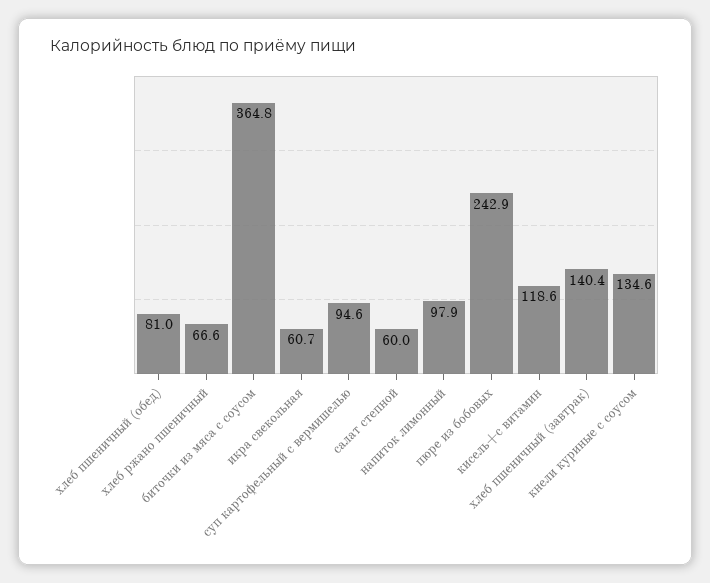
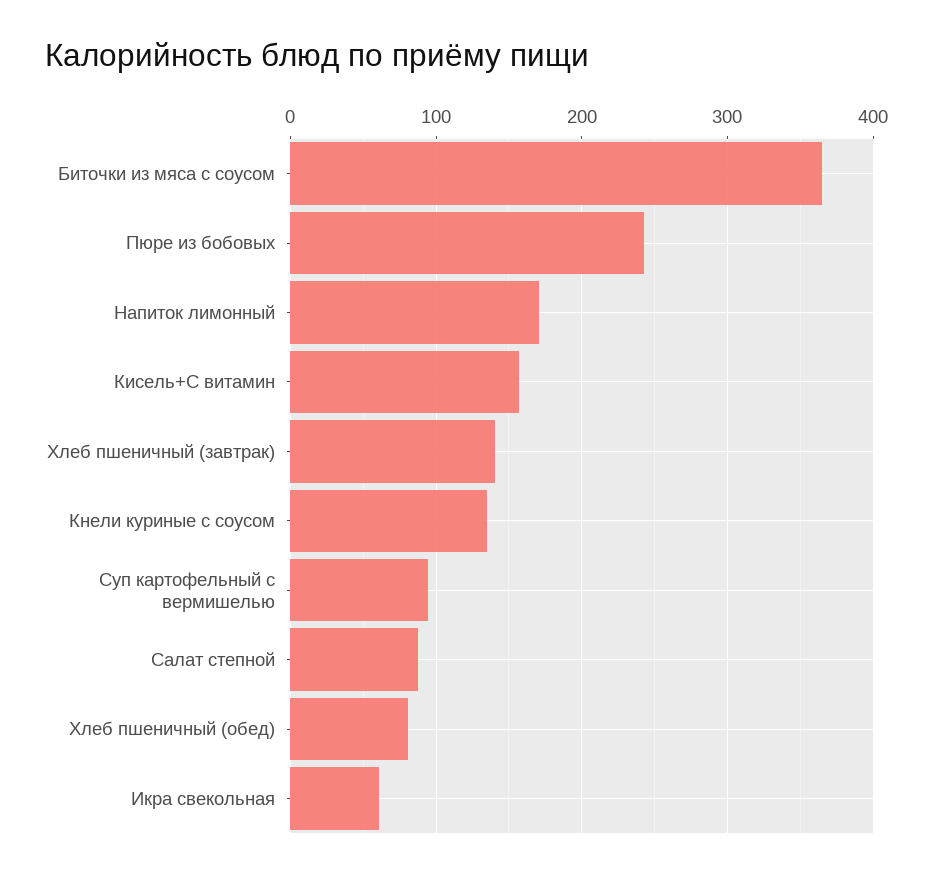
хлеб ржано пшеничный: 66.6 -> none
салат степной: 60 -> 90
напиток лимонный: 97.9 -> 170
кисель+с витамин: 118.6 -> 160

